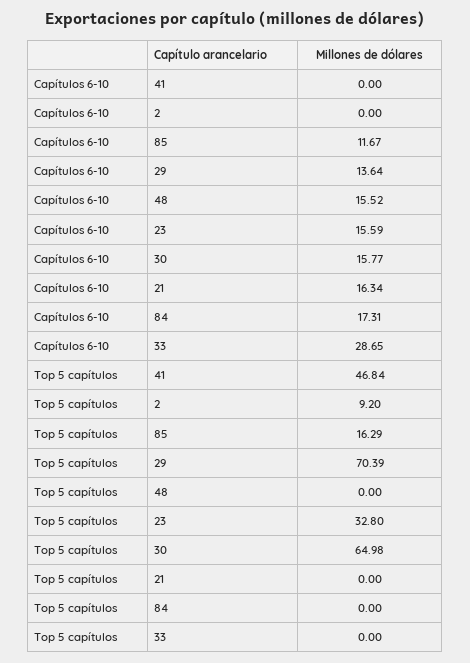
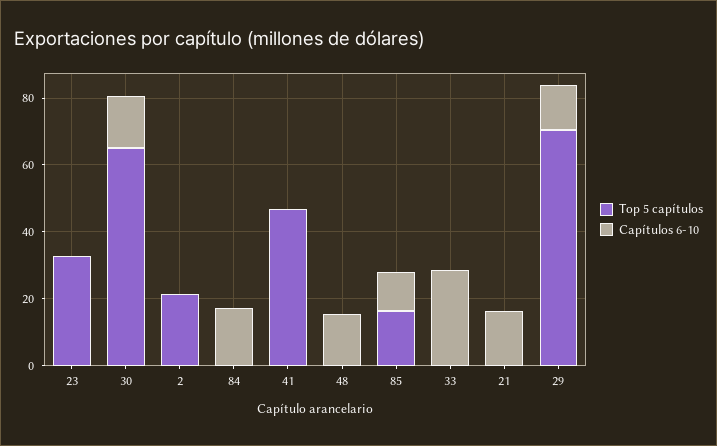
Capítulos 6-10, 23: 15.59 -> 0
Top 5 capítulos, 2: 9.2 -> 20

